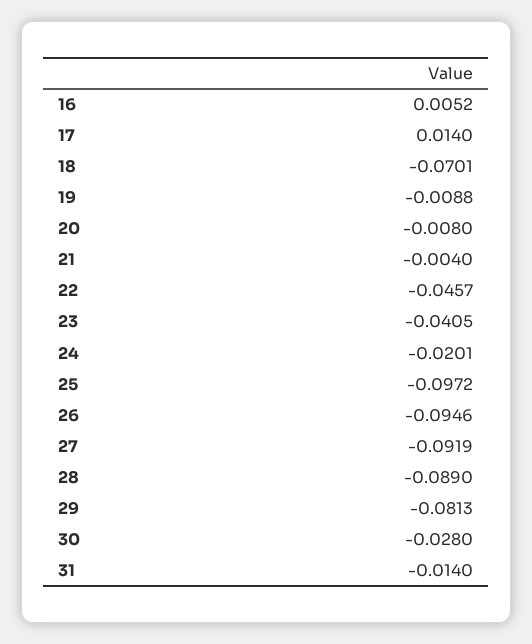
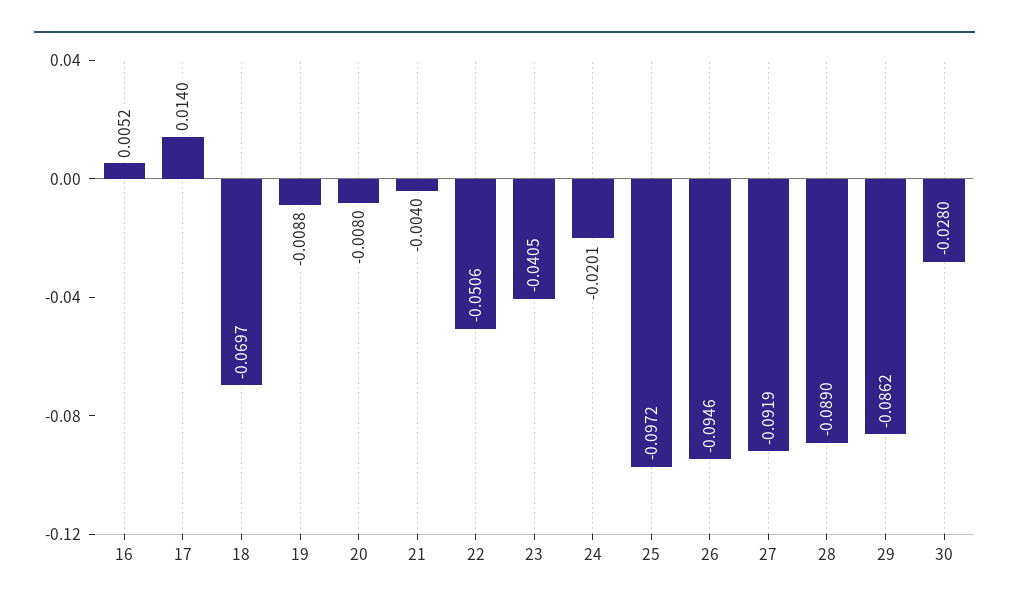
18: -0.0701 -> -0.0697
22: -0.0457 -> -0.0506
29: -0.0813 -> -0.0862
31: -0.014 -> none

